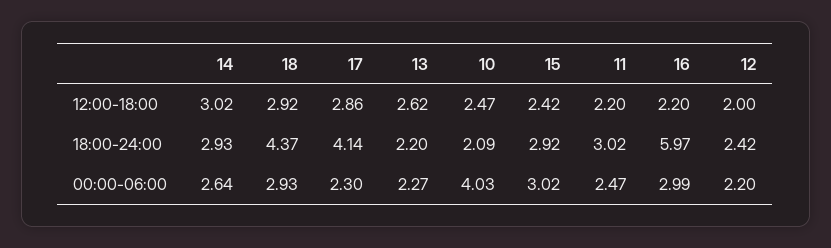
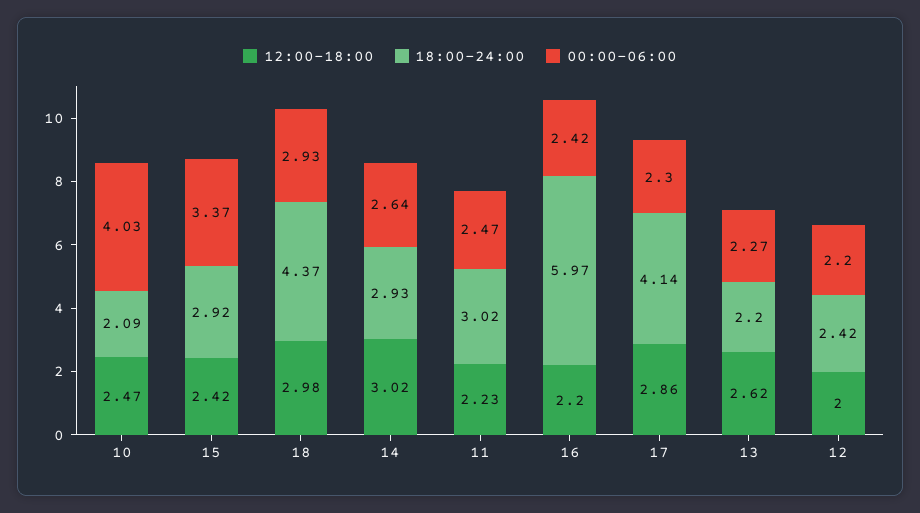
12:00-18:00, 18: 2.92 -> 2.98
12:00-18:00, 11: 2.2 -> 2.23
00:00-06:00, 15: 3.02 -> 3.37
00:00-06:00, 16: 2.99 -> 2.42

